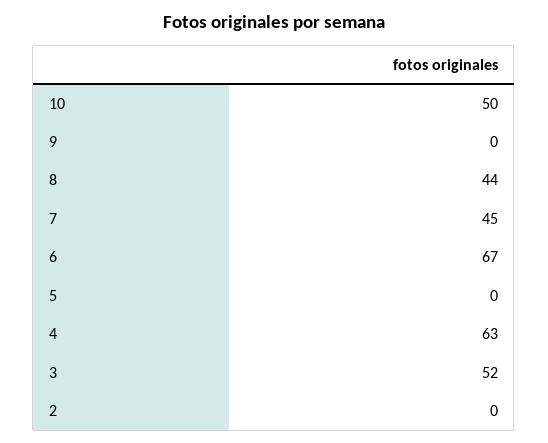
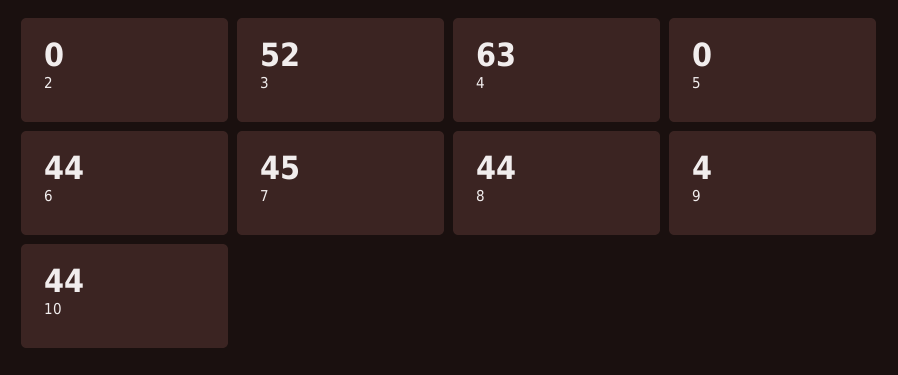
10: 50 -> 44
9: 0 -> 4
6: 67 -> 44

